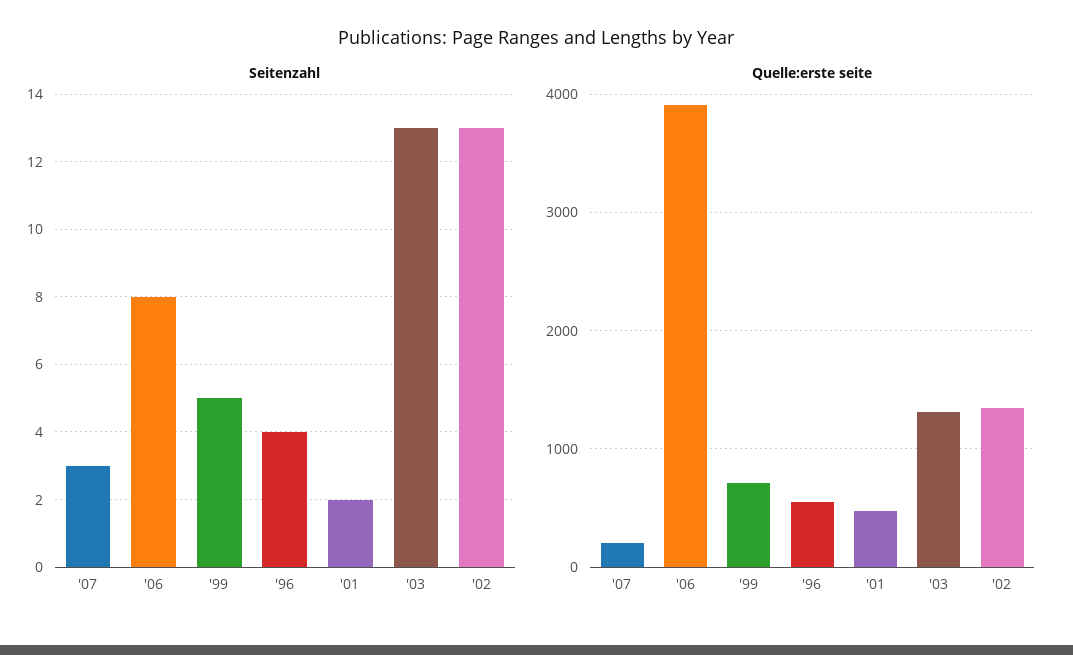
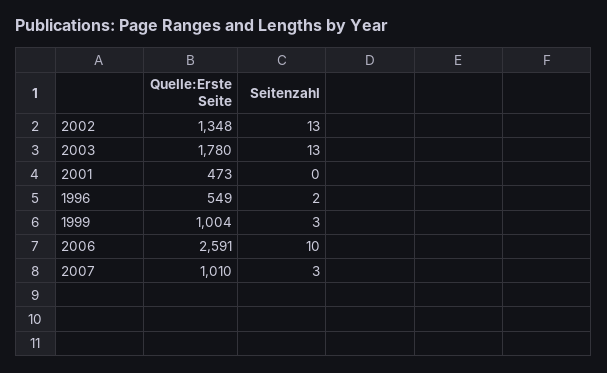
Seitenzahl, '06: 8 -> 10
Seitenzahl, '99: 5 -> 3
Seitenzahl, '96: 4 -> 2
Seitenzahl, '01: 2 -> 0
Quelle:erste seite, '07: 200 -> 1010
Quelle:erste seite, '06: 3900 -> 2591
Quelle:erste seite, '99: 700 -> 1004
Quelle:erste seite, '03: 1300 -> 1780

